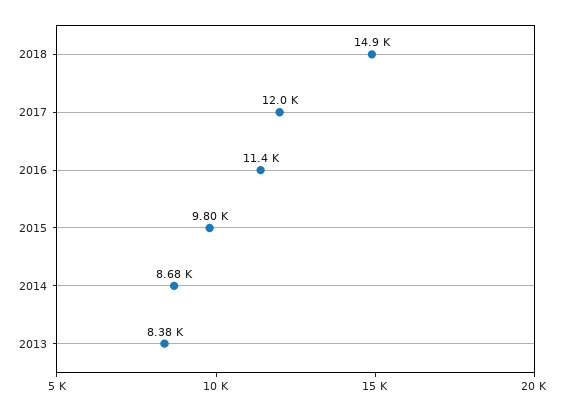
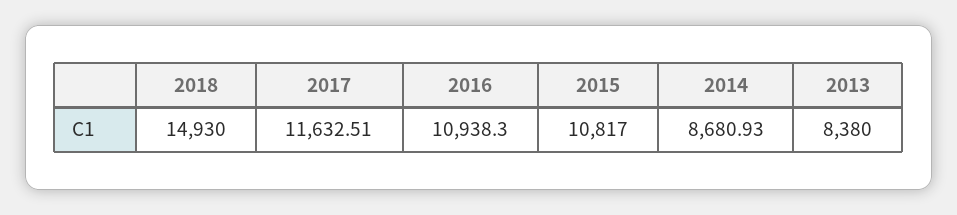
2017: 12000 -> 11632.51
2016: 11400 -> 10938.3
2015: 9800 -> 10817

